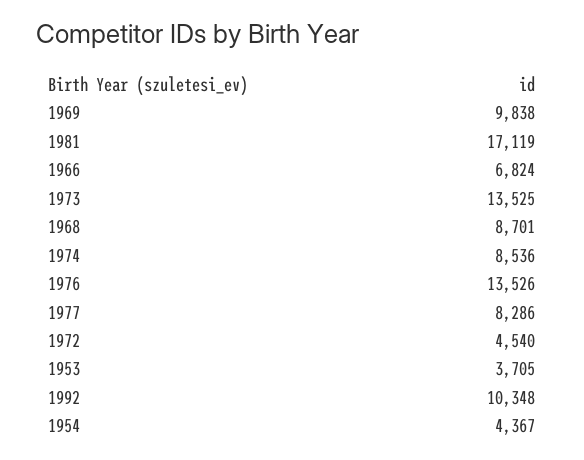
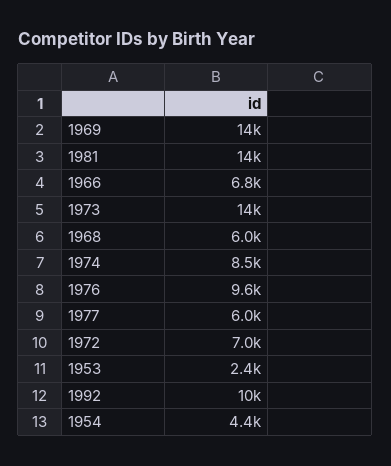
1969: 9838 -> 14000
1981: 17119 -> 14000
1968: 8701 -> 6000
1976: 13526 -> 9600
1977: 8286 -> 6000
1972: 4540 -> 7000
1953: 3705 -> 2400

